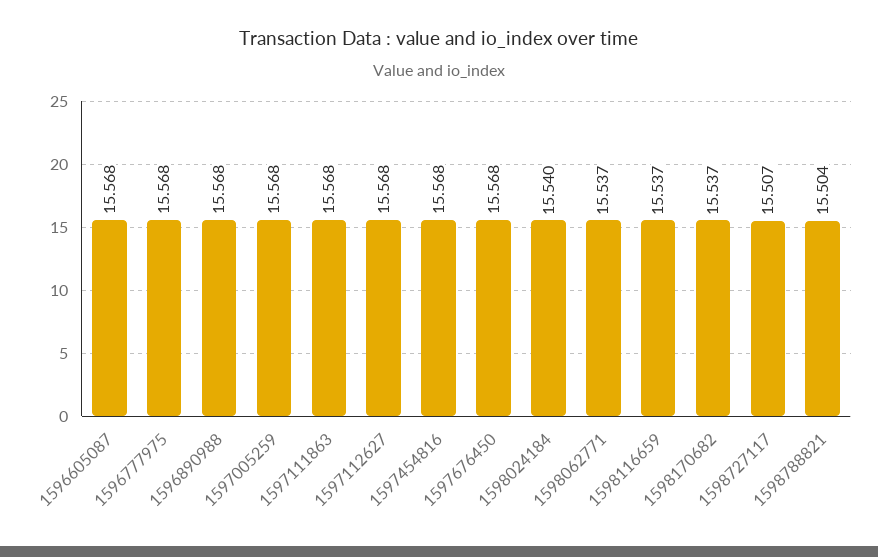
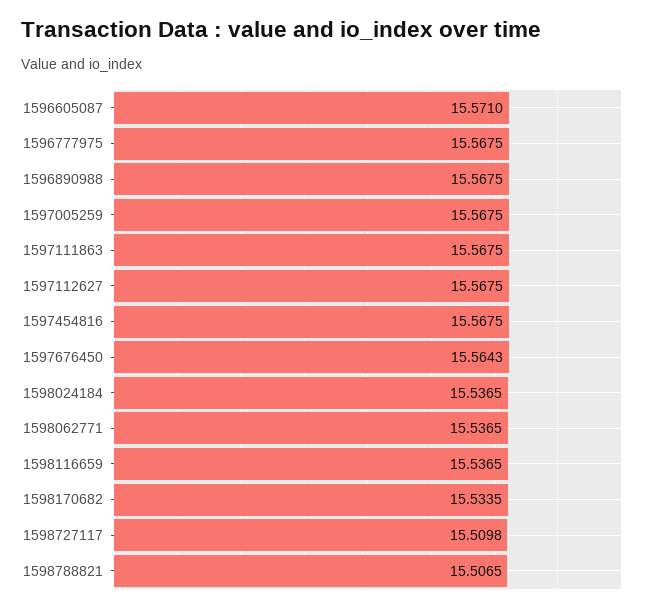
1596605087: 15.568 -> 15.571
1597676450: 15.568 -> 15.5643
1598024184: 15.54 -> 15.5365
1598170682: 15.537 -> 15.5335
1598727117: 15.507 -> 15.5098
1598788821: 15.504 -> 15.5065

